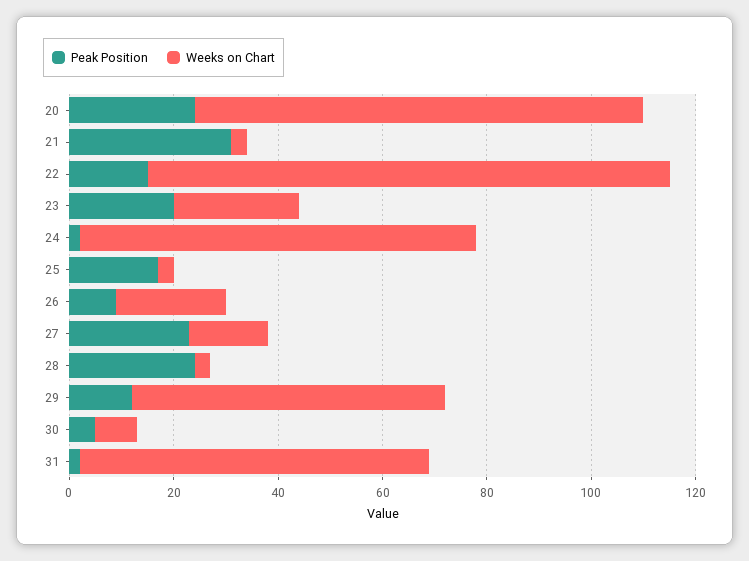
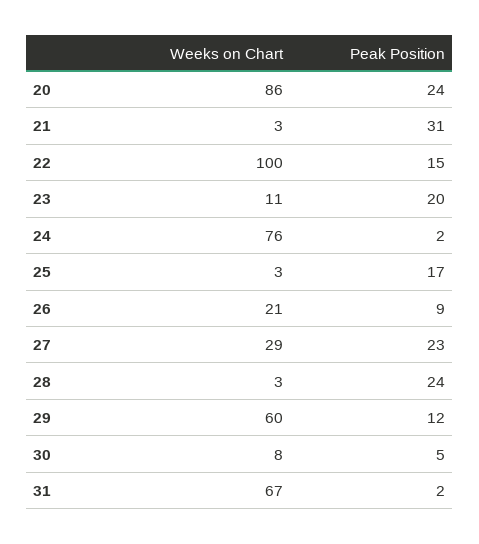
Weeks on Chart, 23: 25 -> 11
Weeks on Chart, 27: 15 -> 29

